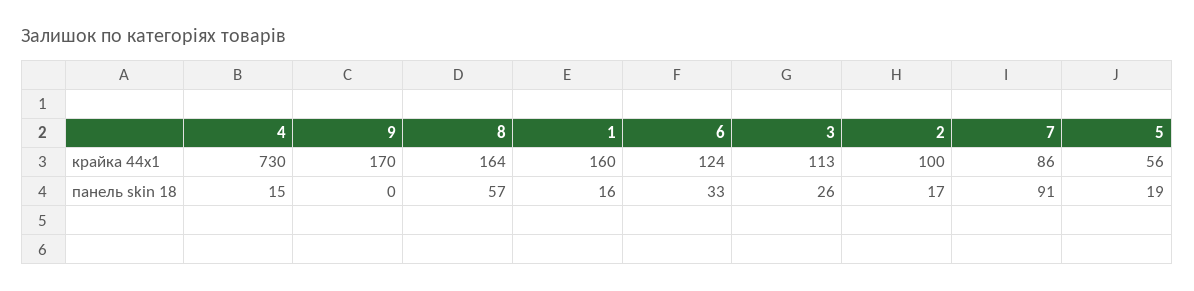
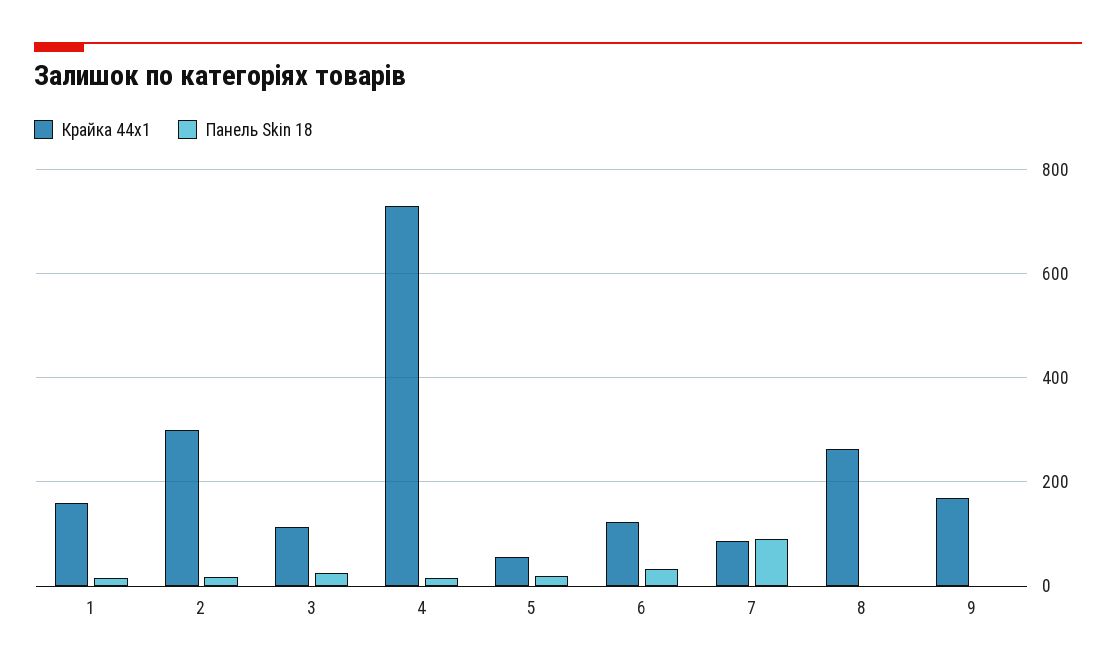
крайка 44x1, 8: 164 -> 260
крайка 44x1, 2: 100 -> 300
панель skin 18, 8: 57 -> 0

